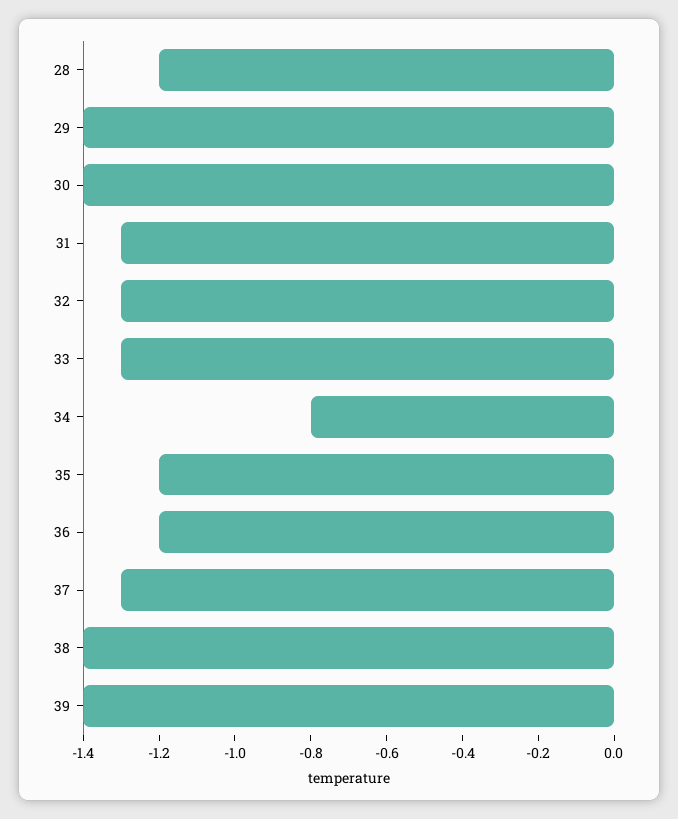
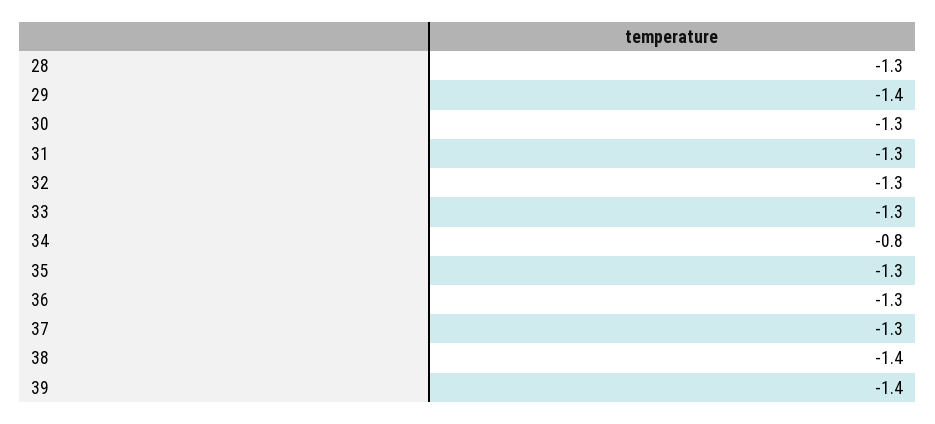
28: -1.2 -> -1.3
30: -1.4 -> -1.3
35: -1.2 -> -1.3
36: -1.2 -> -1.3

